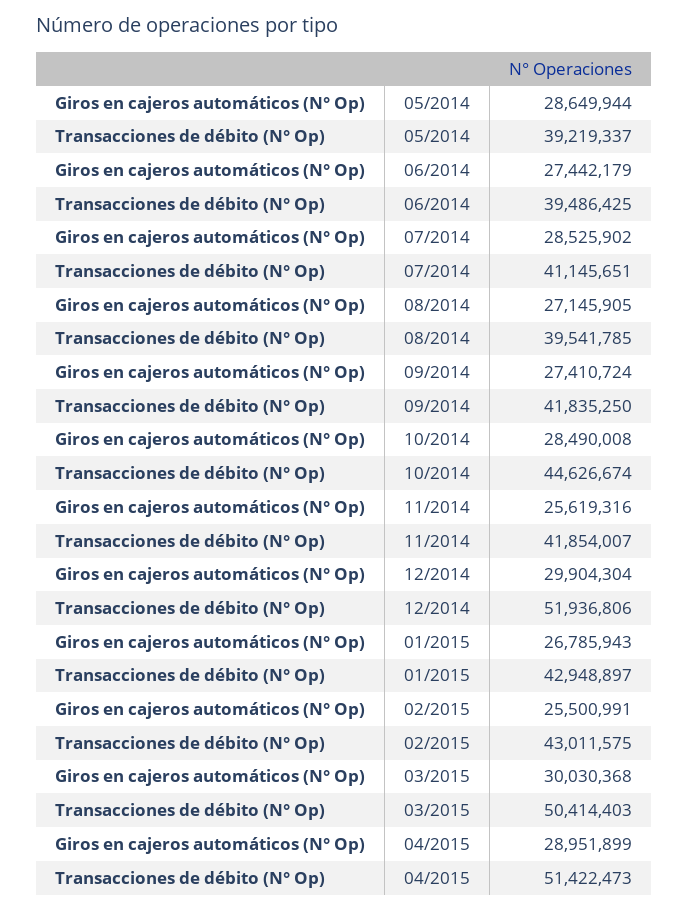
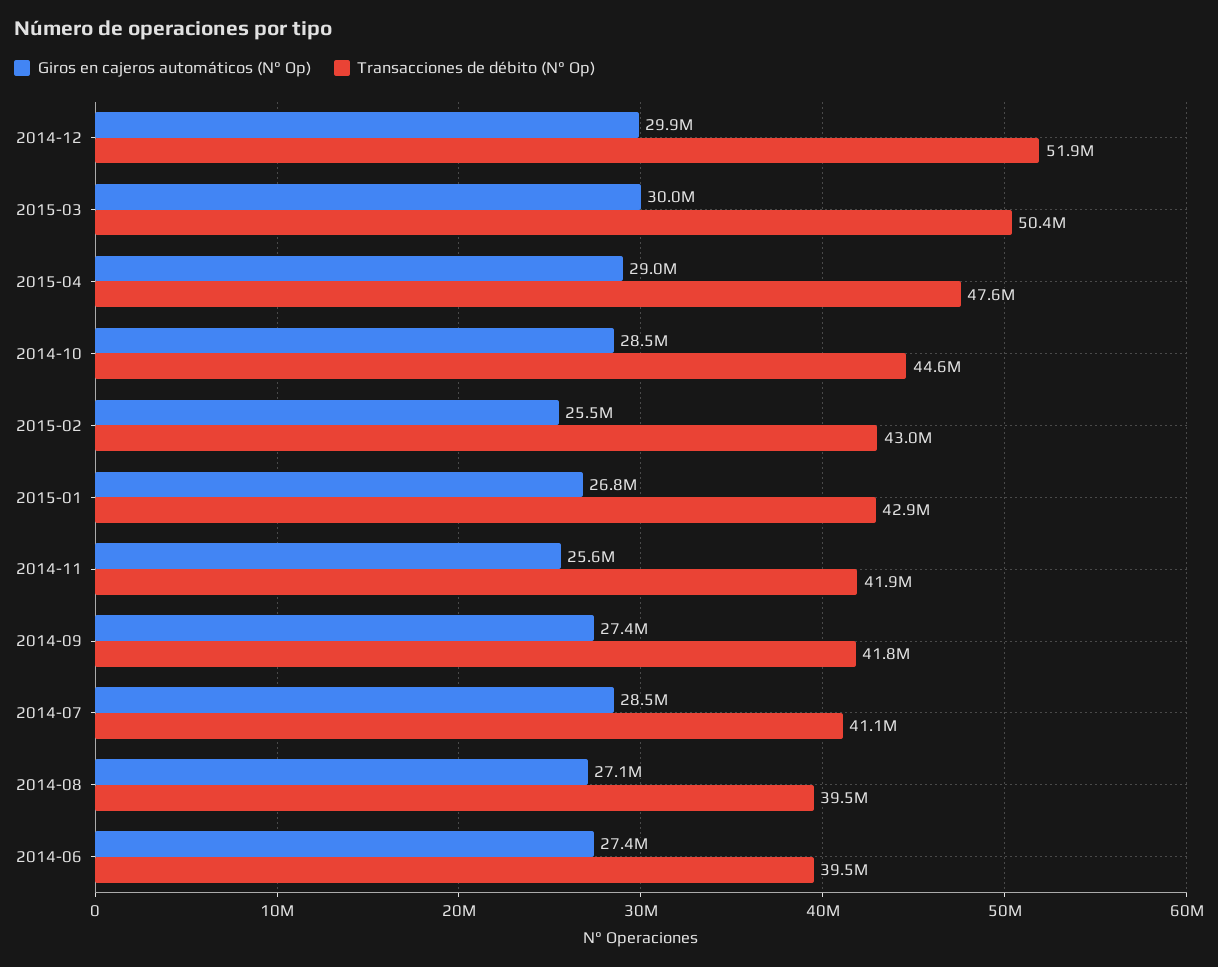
Giros en cajeros automáticos (N° Op), 05/2014: 28649944 -> none
Transacciones de débito (N° Op), 05/2014: 39219337 -> none
Transacciones de débito (N° Op), 04/2015: 51422473 -> 47600000

